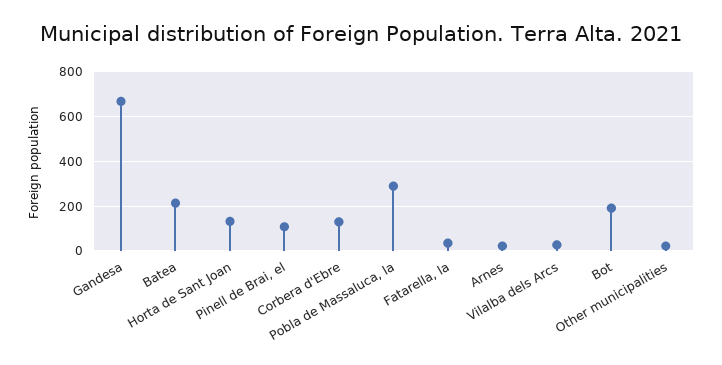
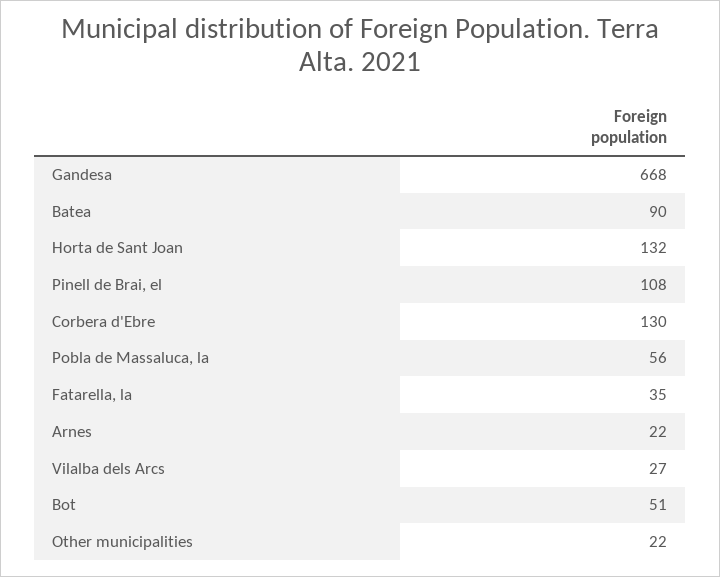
Batea: 200 -> 90
Pobla de Massaluca, la: 300 -> 56
Bot: 200 -> 51

